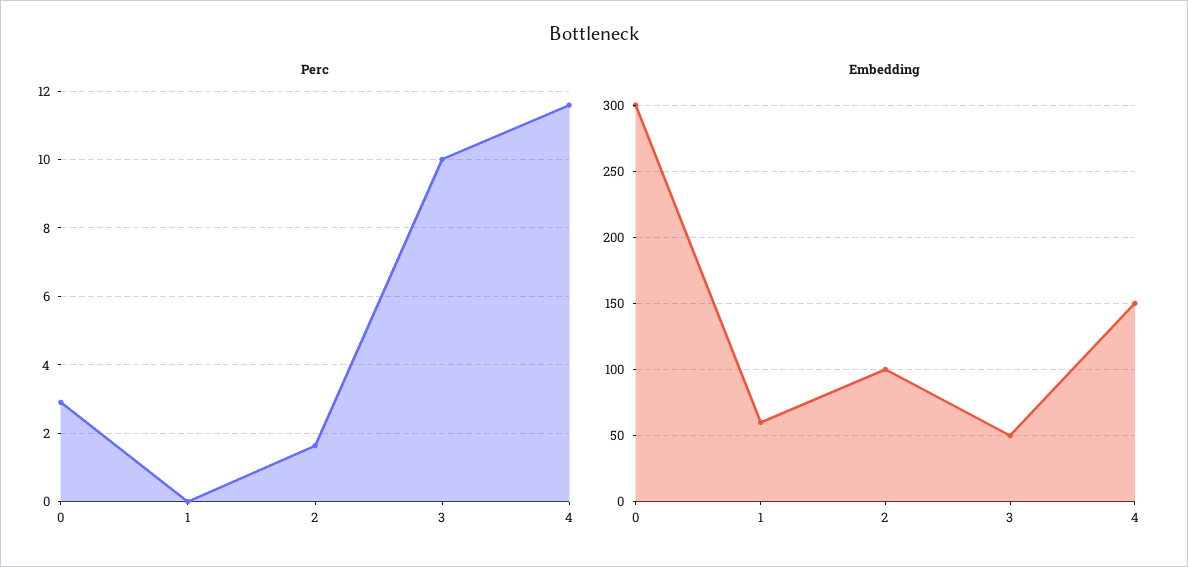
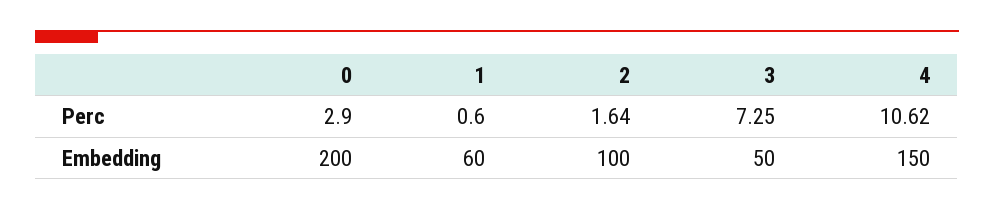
Perc, 1: 0 -> 0.6
Perc, 3: 10 -> 7.25
Perc, 4: 11.6 -> 10.62
Embedding, 0: 300 -> 200

